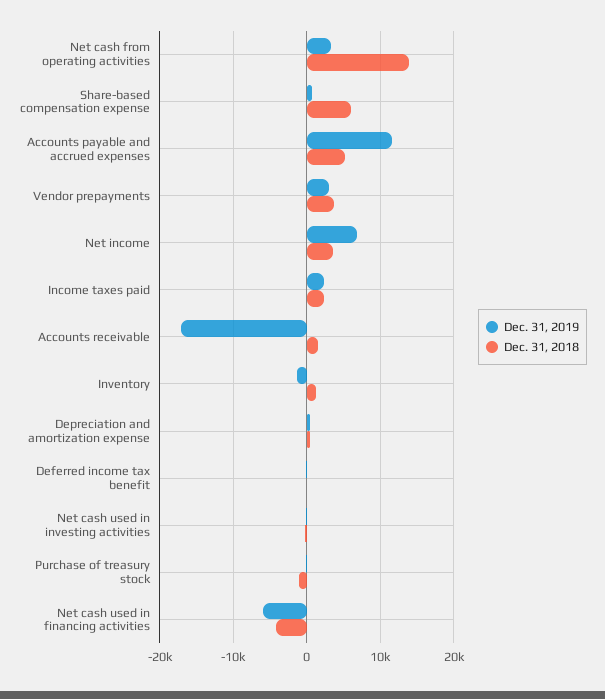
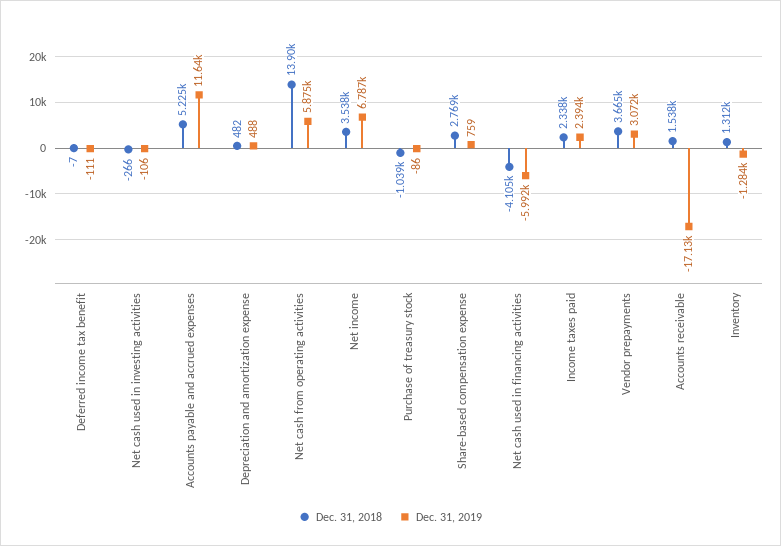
Dec. 31, 2019, Net cash from operating activities: 3000 -> 5875
Dec. 31, 2018, Share-based compensation expense: 6000 -> 2769

